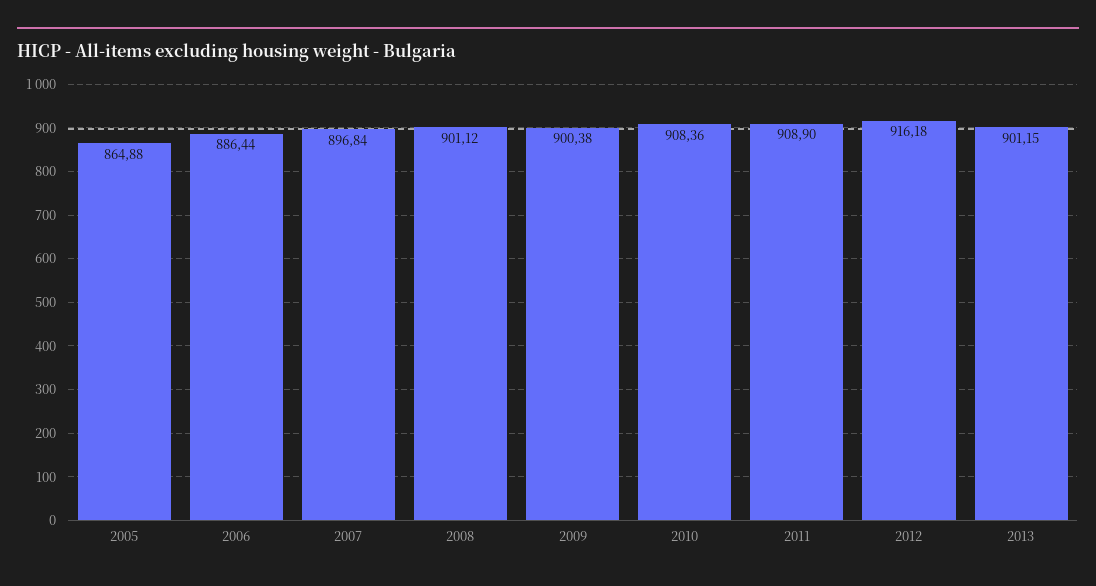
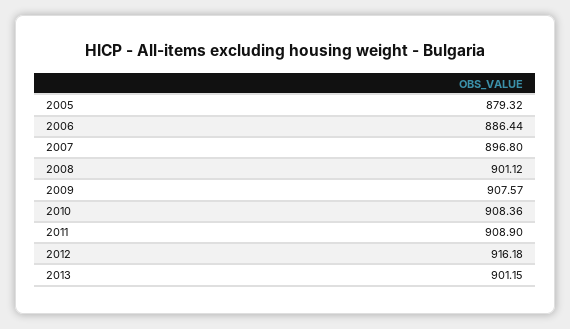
2005: 864.88 -> 879.32
2007: 896.84 -> 896.8
2009: 900.38 -> 907.57

